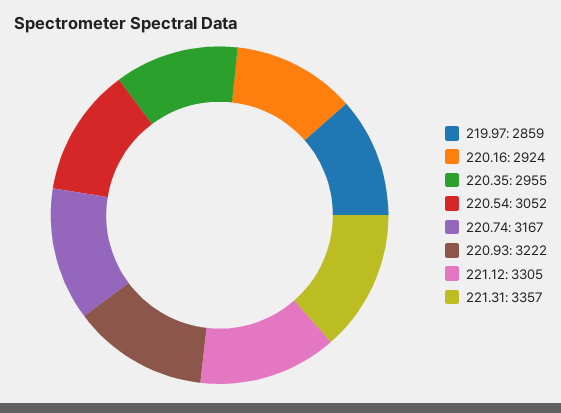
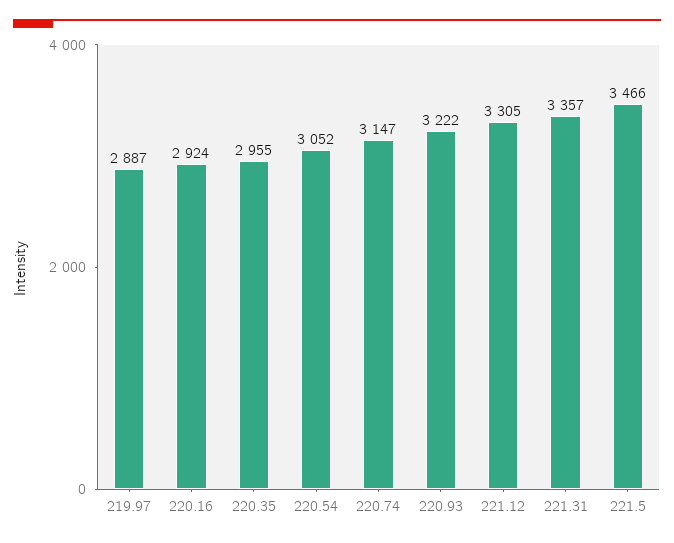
219.97: 2859 -> 2887
220.74: 3167 -> 3147
221.5: none -> 3466

